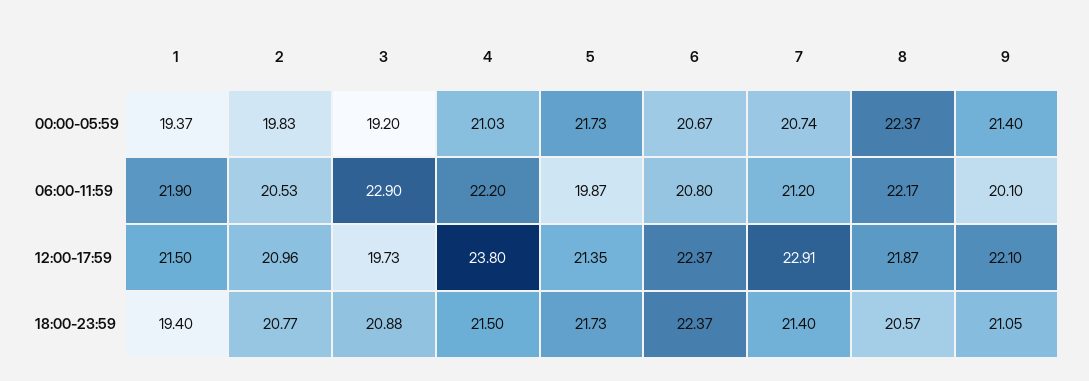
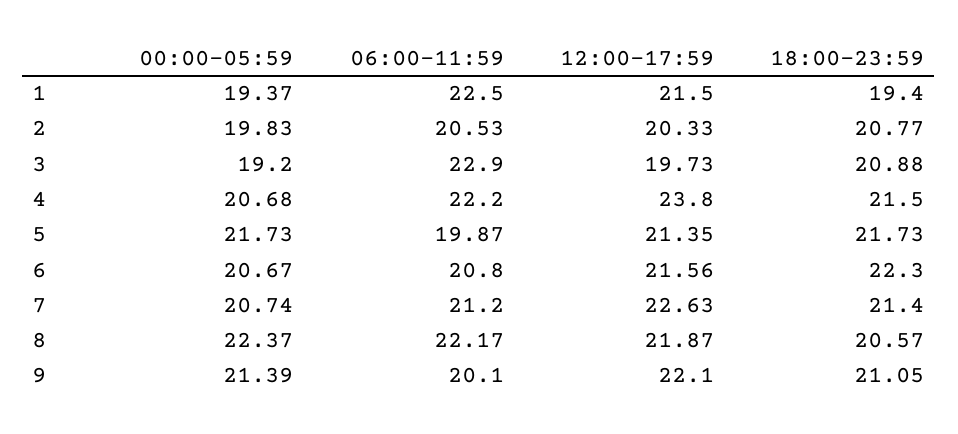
4, 00:00-05:59: 21.03 -> 20.68
9, 00:00-05:59: 21.4 -> 21.39
1, 06:00-11:59: 21.9 -> 22.5
2, 12:00-17:59: 20.96 -> 20.33
6, 12:00-17:59: 22.37 -> 21.56
7, 12:00-17:59: 22.91 -> 22.63
6, 18:00-23:59: 22.37 -> 22.3

